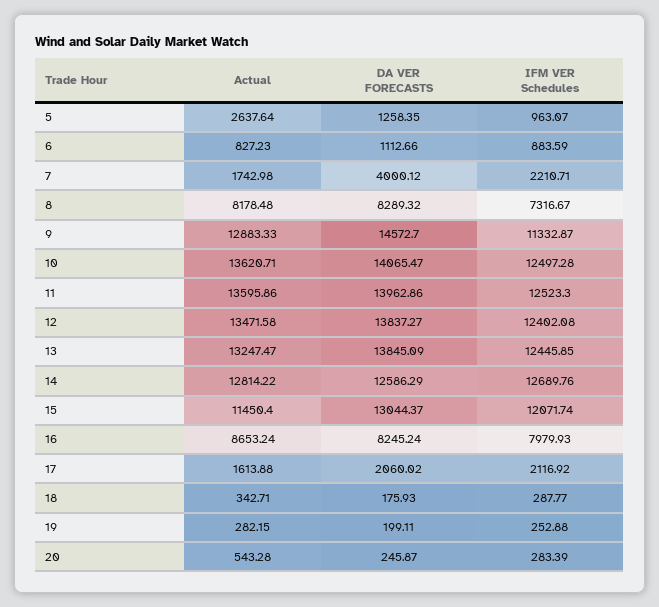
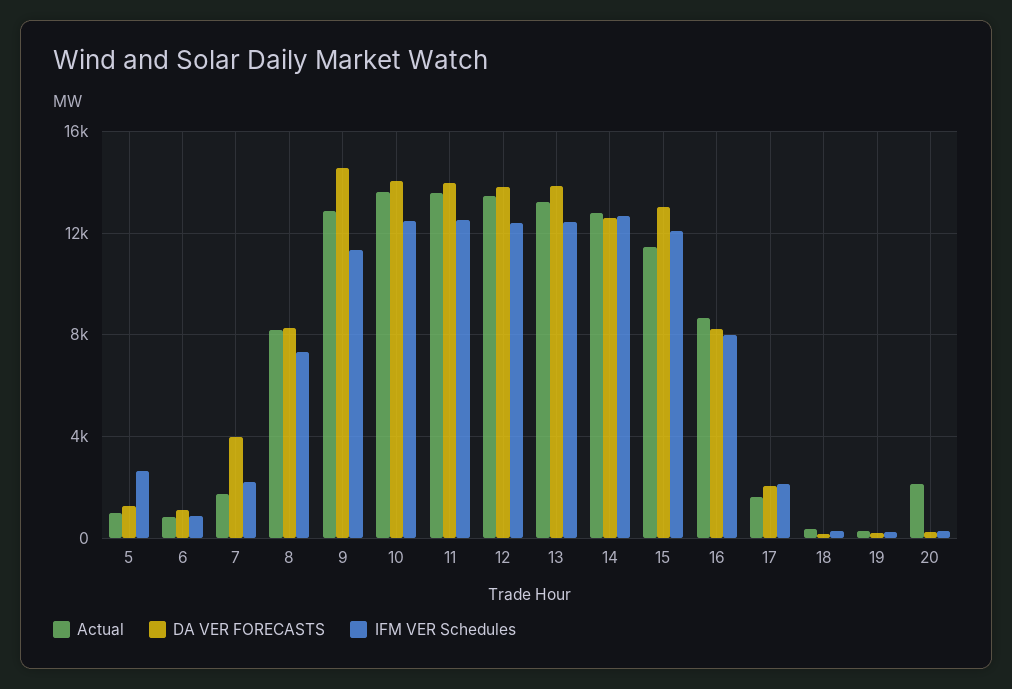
Actual, 5: 2637.64 -> 1000
IFM VER Schedules, 5: 963.07 -> 2500
Actual, 20: 543.28 -> 2000

